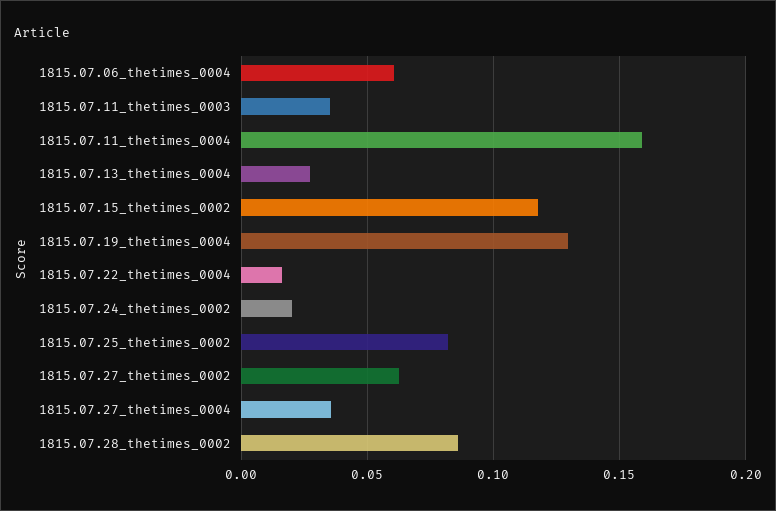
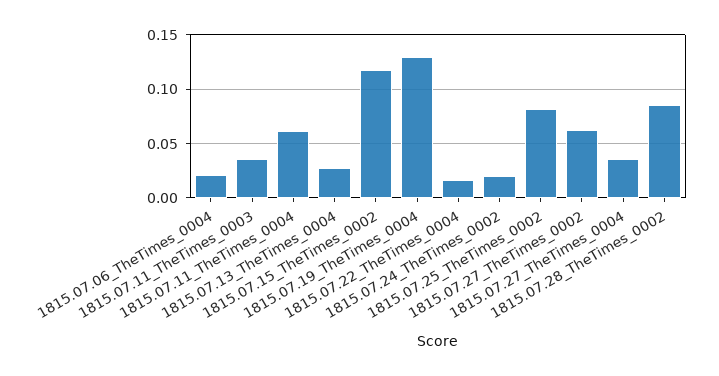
1815.07.06_thetimes_0004: 0.06 -> 0.02
1815.07.11_thetimes_0004: 0.16 -> 0.06

